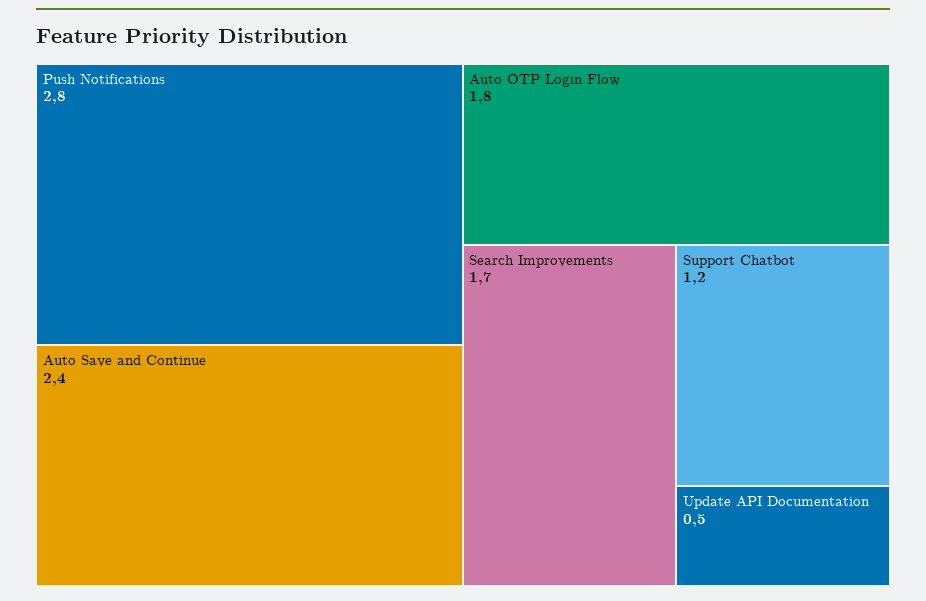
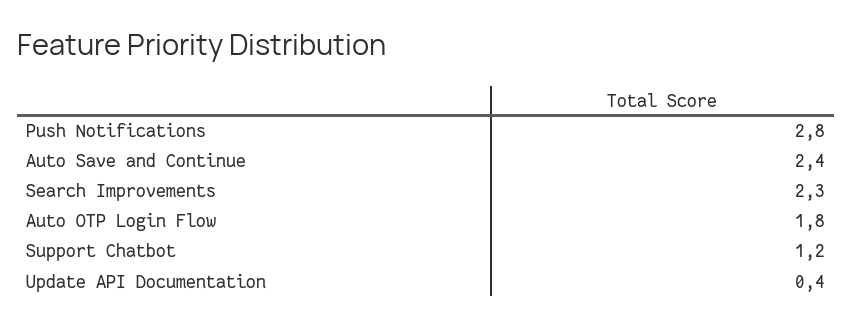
Search Improvements: 1.7 -> 2.3
Update API Documentation: 0.5 -> 0.4

